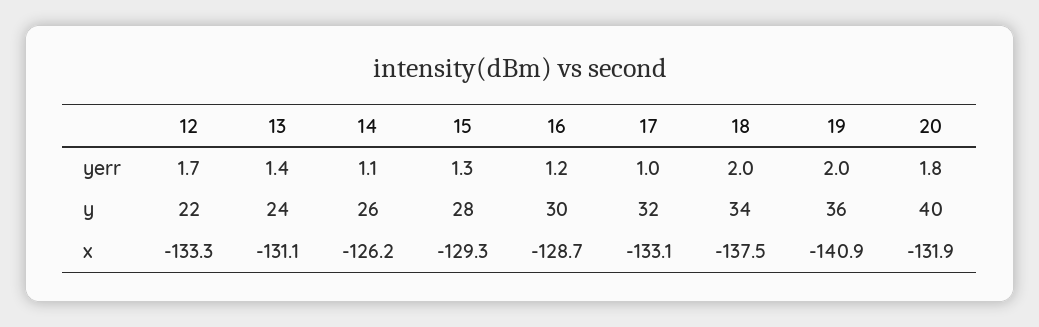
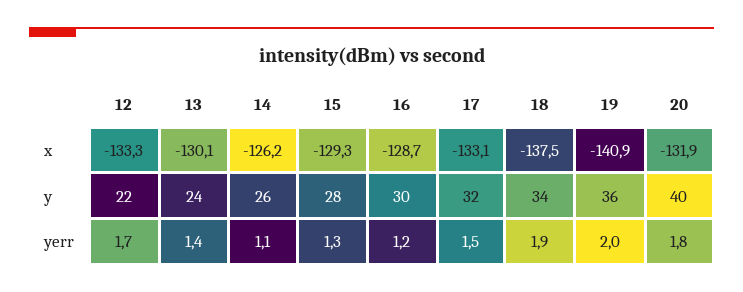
17, yerr: 1 -> 1.5
18, yerr: 2 -> 1.9
13, x: -131.1 -> -130.1

